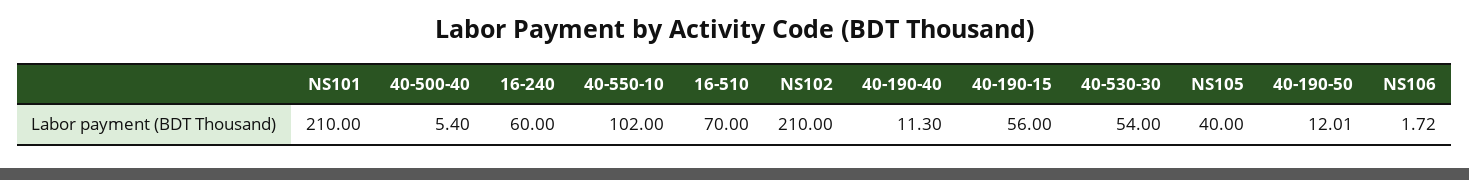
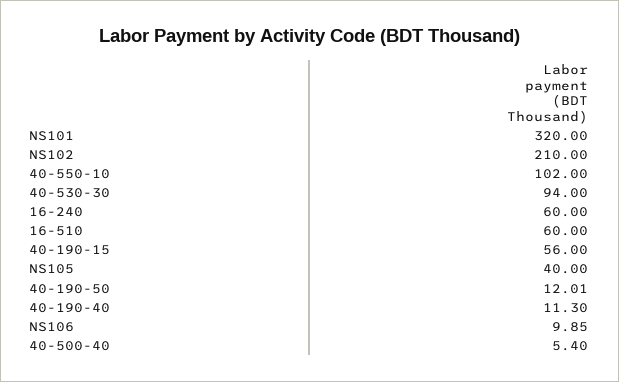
NS101: 210 -> 320
16-510: 70 -> 60
40-530-30: 54 -> 94
NS106: 1.72 -> 9.85

